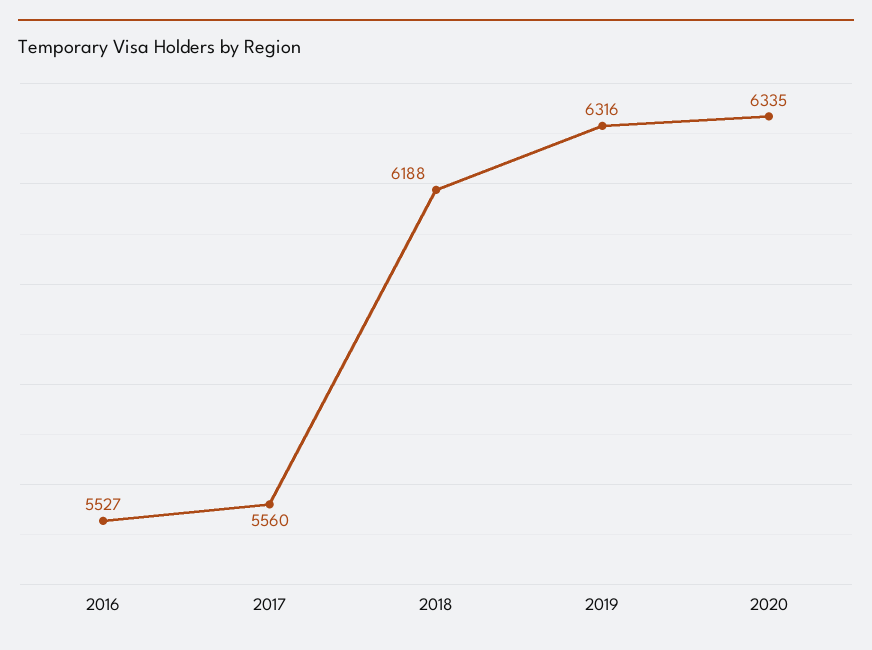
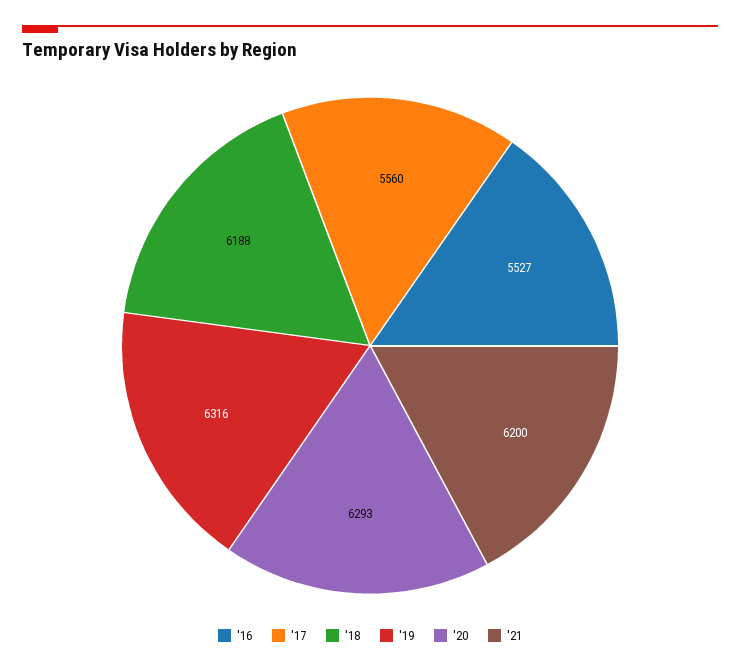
2020: 6335 -> 6293
'21: none -> 6200

